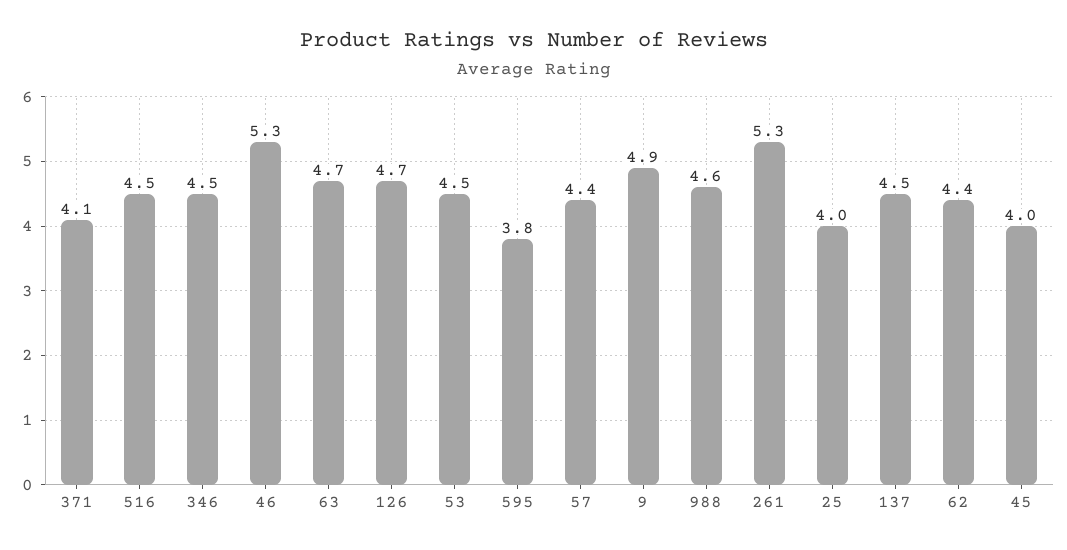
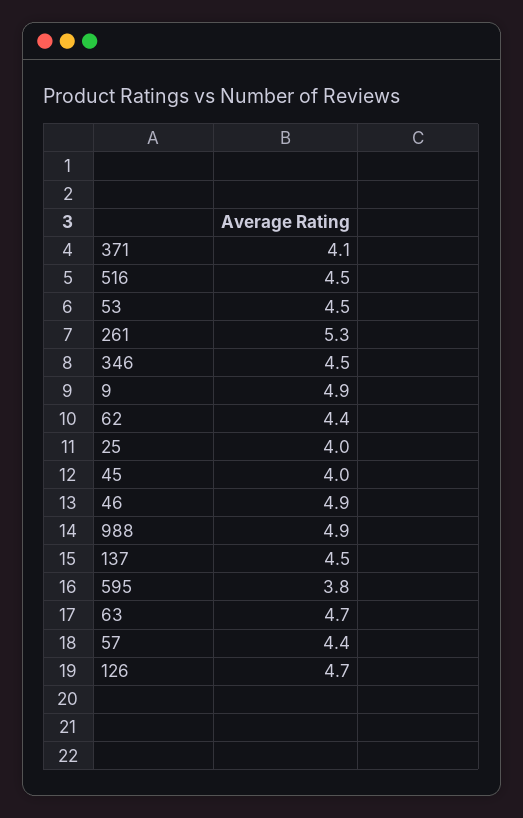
46: 5.3 -> 4.9
988: 4.6 -> 4.9

